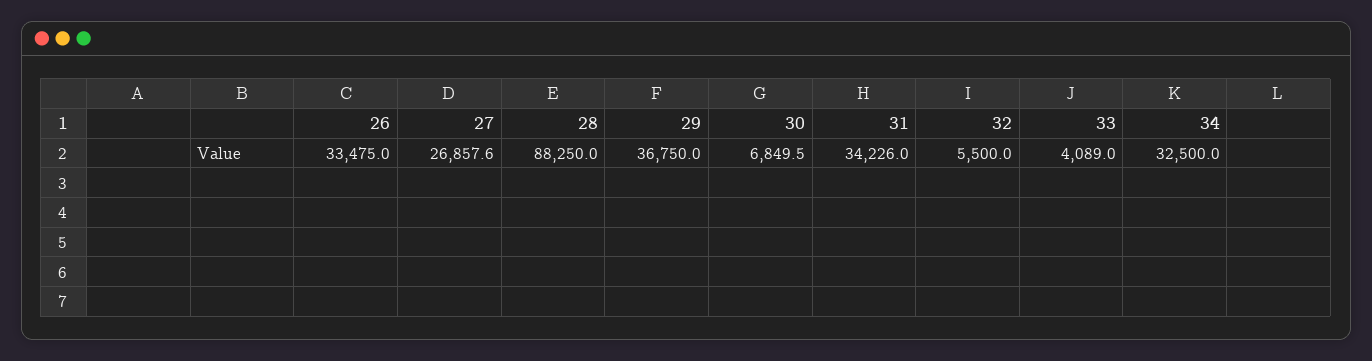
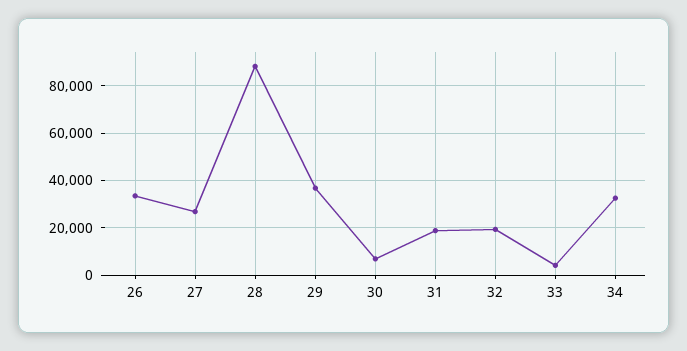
31: 34226 -> 20000
32: 5500 -> 20000

